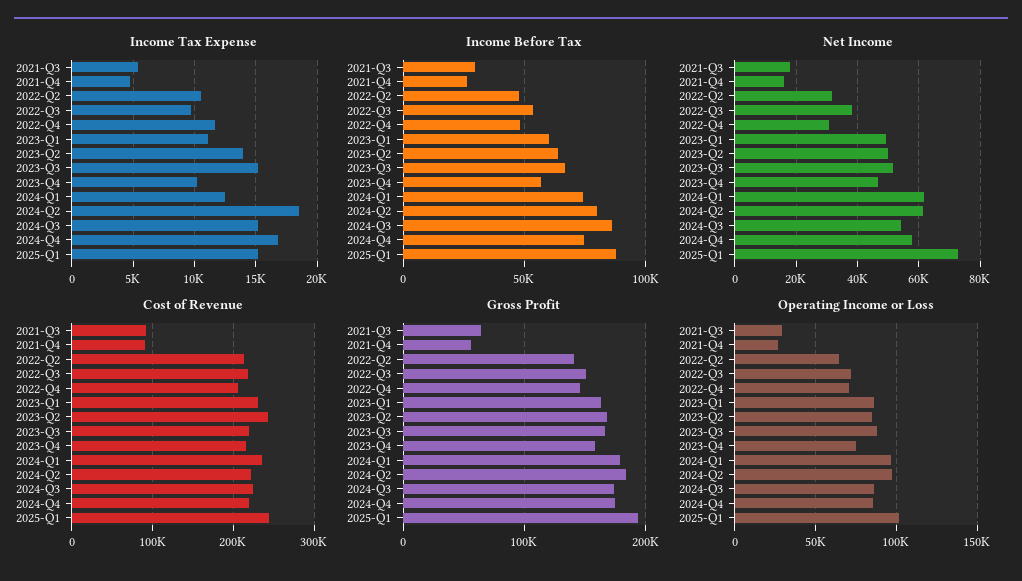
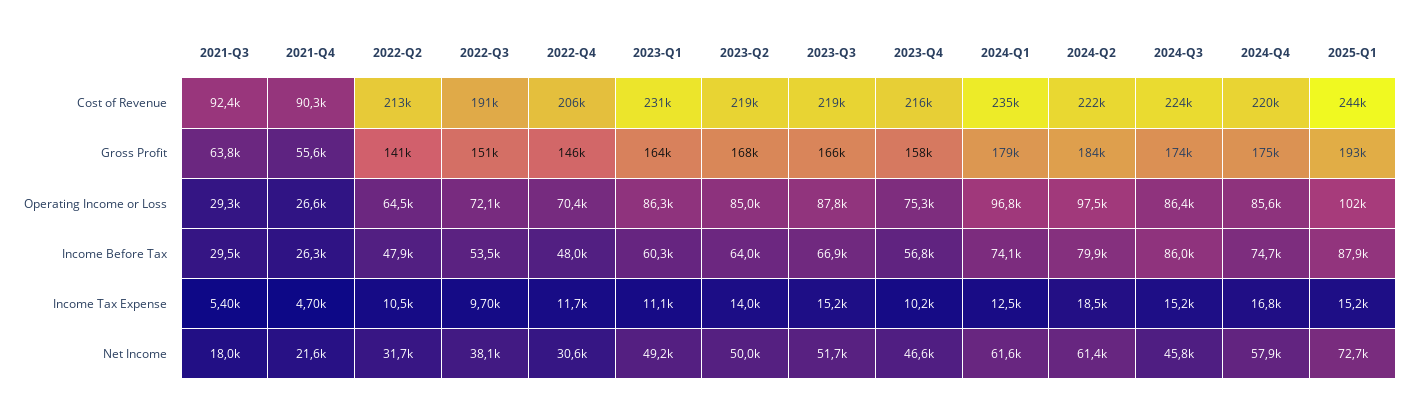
Net Income, 2021-Q4: 16000 -> 21600
Net Income, 2024-Q3: 54000 -> 45800
Cost of Revenue, 2022-Q3: 220000 -> 191000
Cost of Revenue, 2023-Q2: 240000 -> 219000

